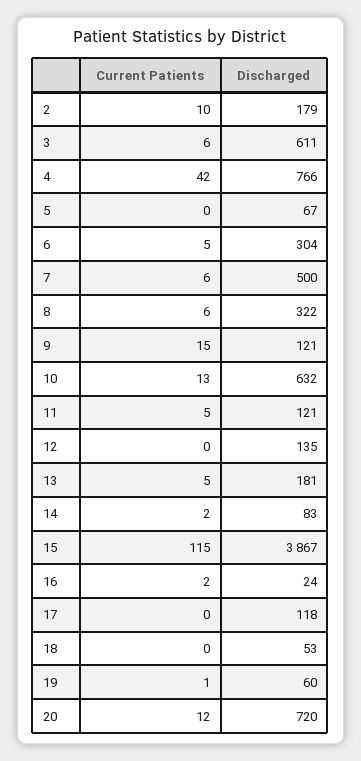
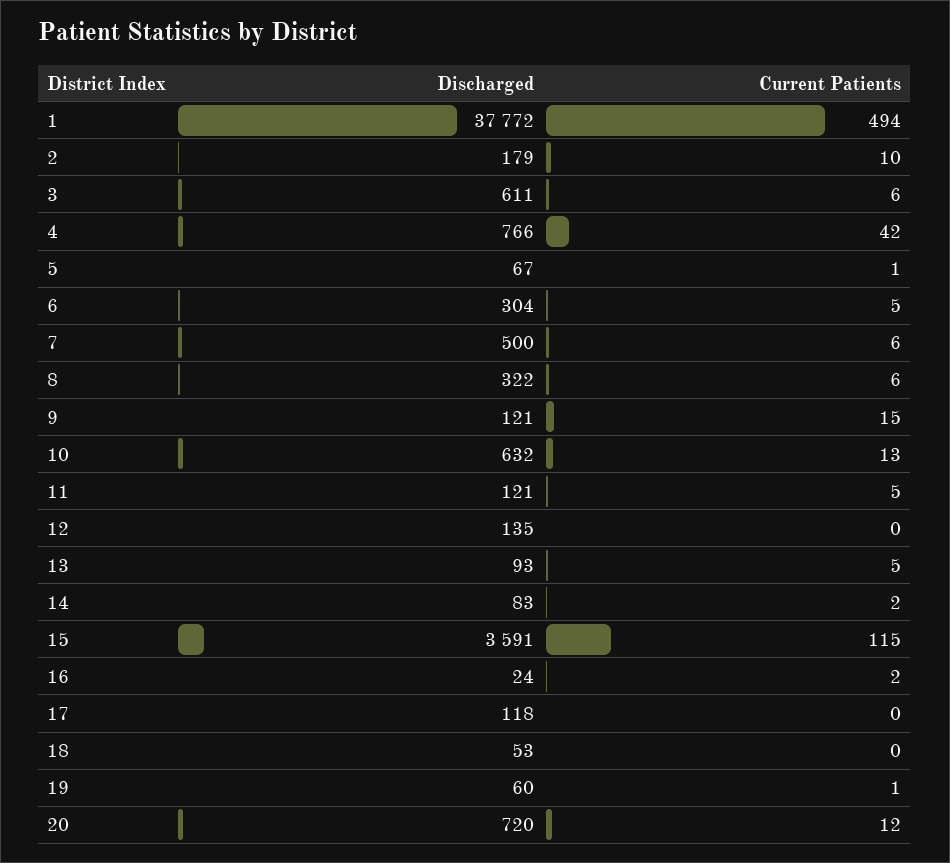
Current Patients, 5: 0 -> 1
Discharged, 13: 181 -> 93
Discharged, 15: 3867 -> 3591
Discharged, 1: none -> 37772
Current Patients, 1: none -> 494

